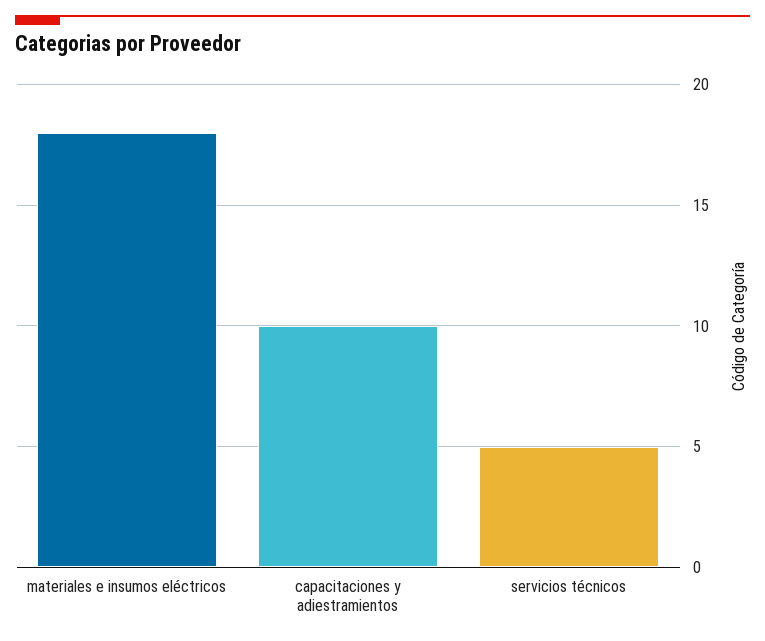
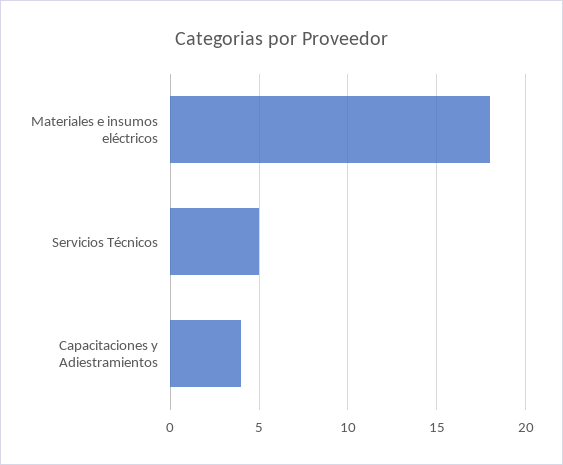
capacitaciones y adiestramientos: 10 -> 4

